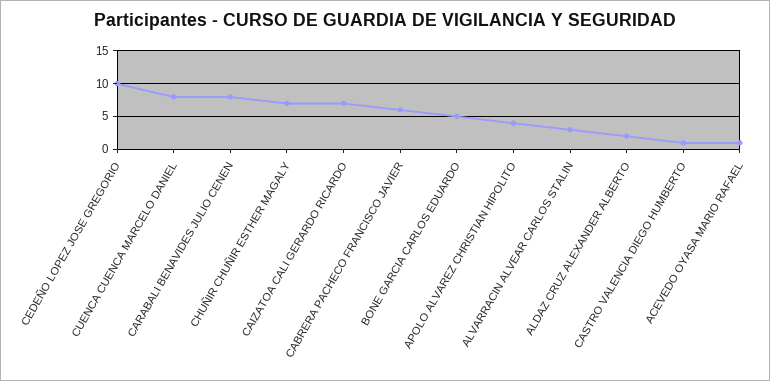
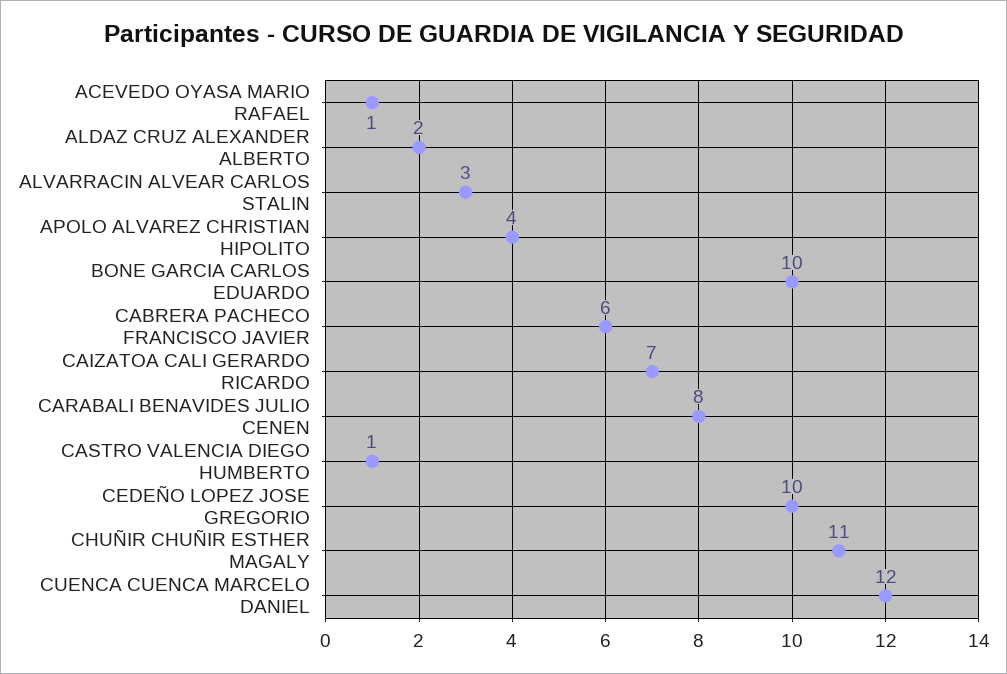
CUENCA CUENCA MARCELO DANIEL: 8 -> 12
CHUÑIR CHUÑIR ESTHER MAGALY: 7 -> 11
BONE GARCIA CARLOS EDUARDO: 5 -> 10

